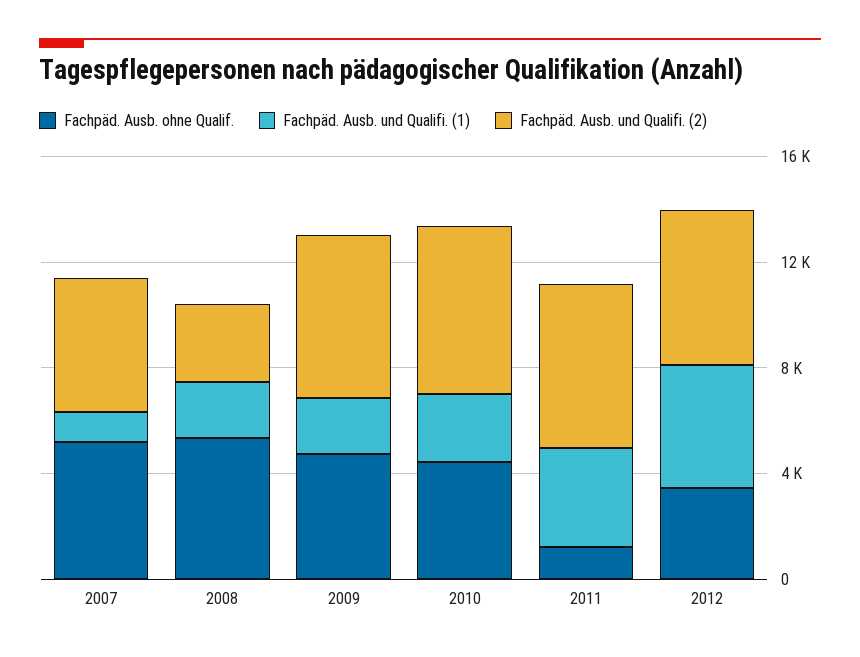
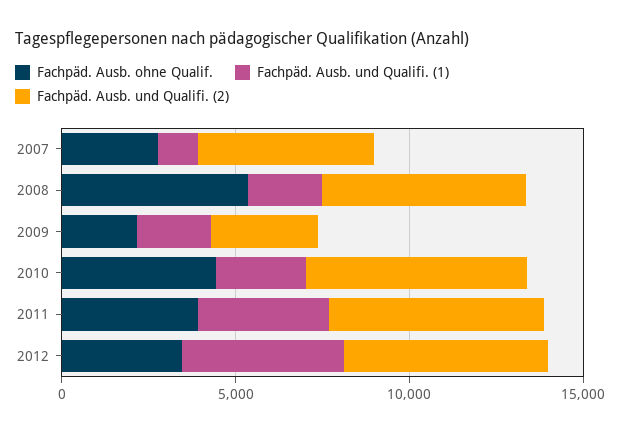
Fachpäd. Ausb. ohne Qualif., 2007: 5000 -> 3000
Fachpäd. Ausb. und Qualifi. (2), 2008: 3000 -> 6000
Fachpäd. Ausb. ohne Qualif., 2009: 5000 -> 2000
Fachpäd. Ausb. und Qualifi. (2), 2009: 6000 -> 3000
Fachpäd. Ausb. ohne Qualif., 2011: 1000 -> 4000

